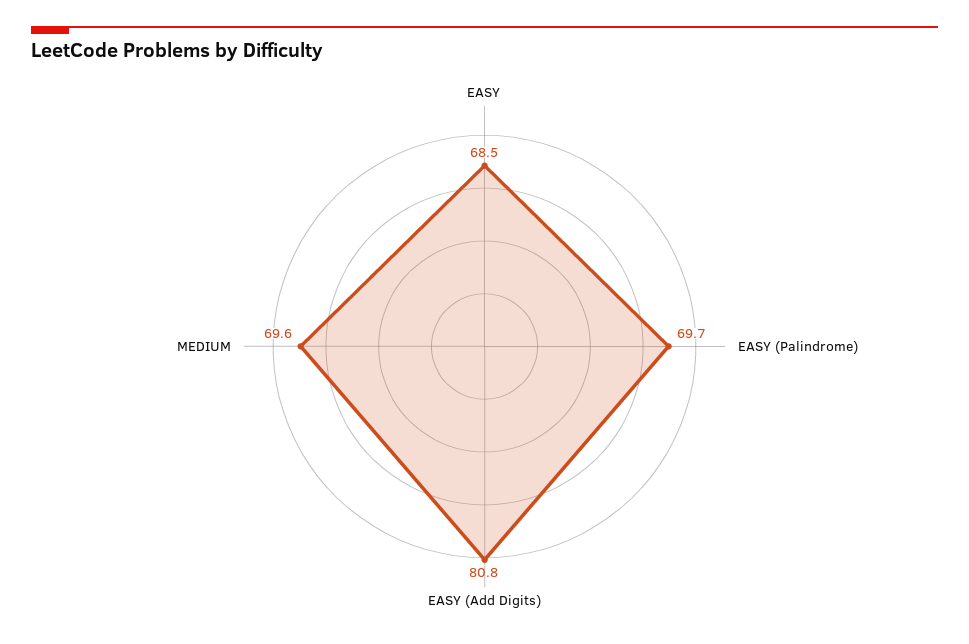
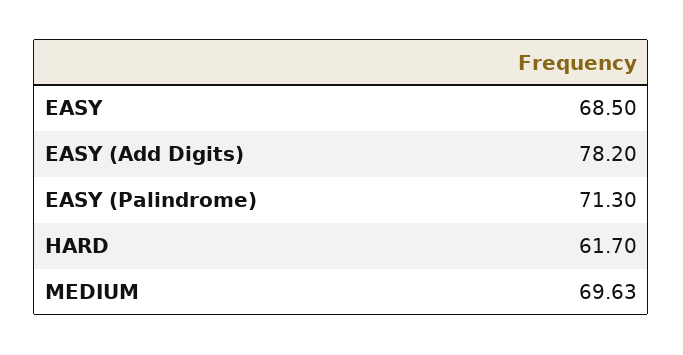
EASY (Palindrome): 69.7 -> 71.3
EASY (Add Digits): 80.8 -> 78.2
HARD: none -> 61.7

